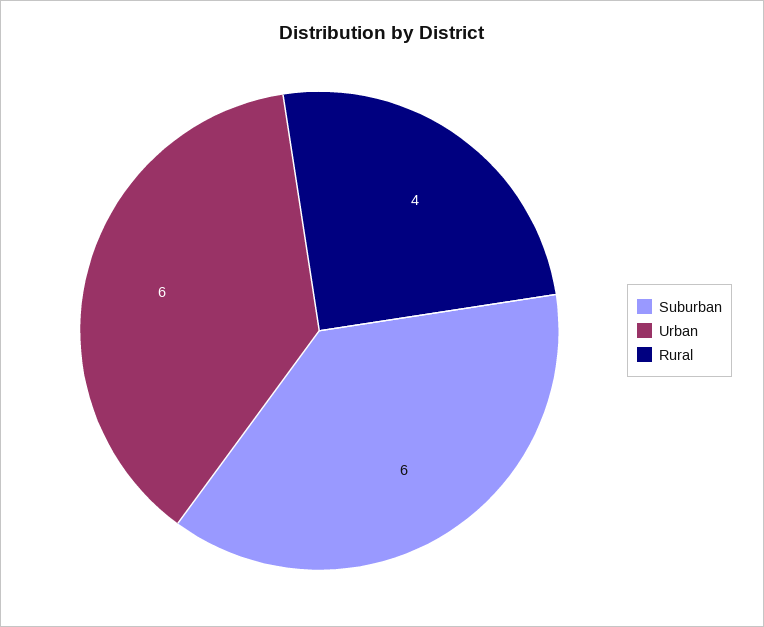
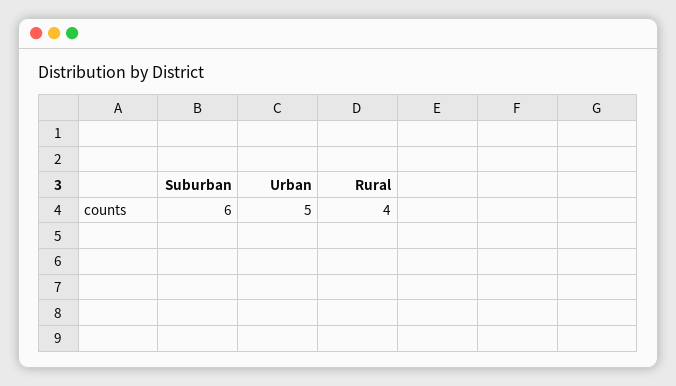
Urban: 6 -> 5

